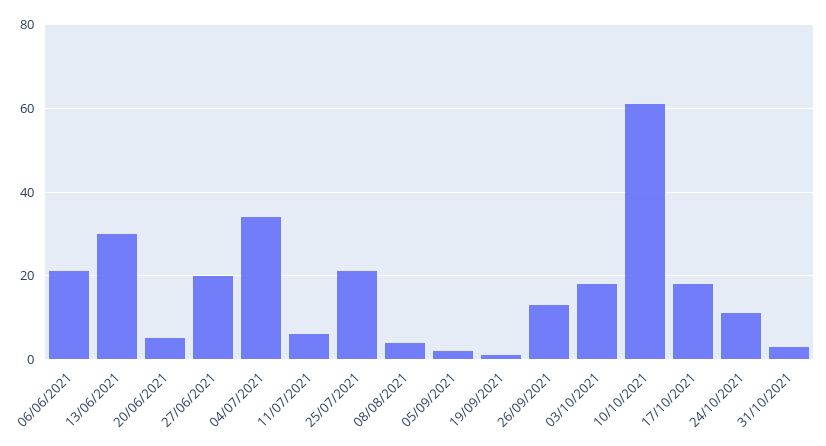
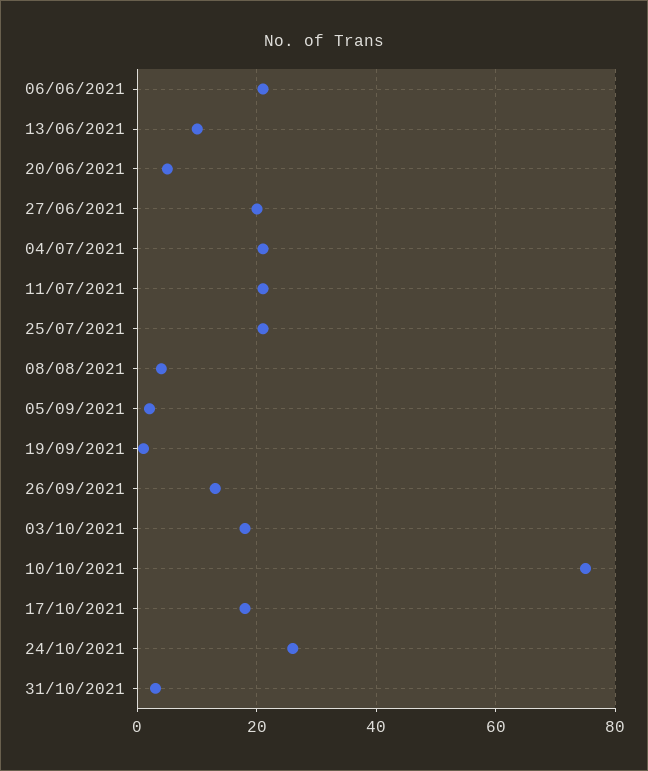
13/06/2021: 30 -> 10
04/07/2021: 35 -> 20
11/07/2021: 5 -> 20
10/10/2021: 60 -> 75
24/10/2021: 10 -> 25

